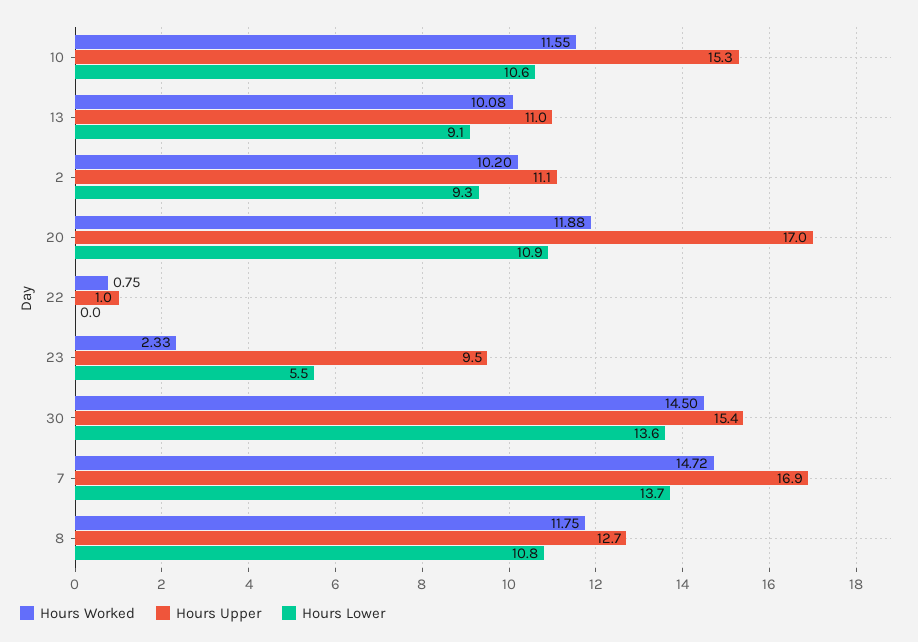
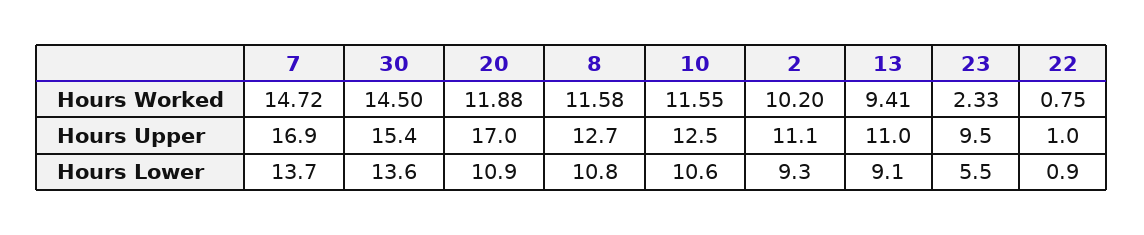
Hours Upper, 10: 15.3 -> 12.5
Hours Worked, 13: 10.08 -> 9.41
Hours Lower, 22: 0 -> 0.9
Hours Worked, 8: 11.75 -> 11.58

